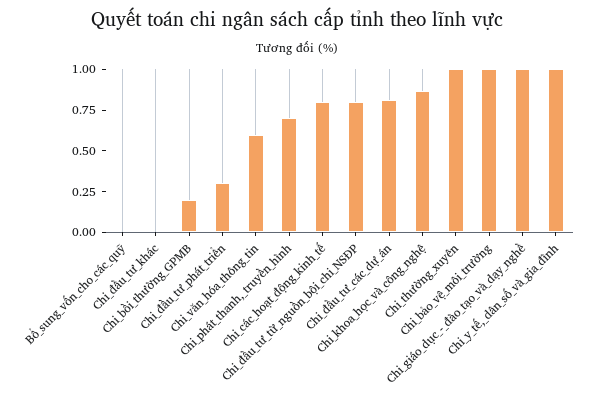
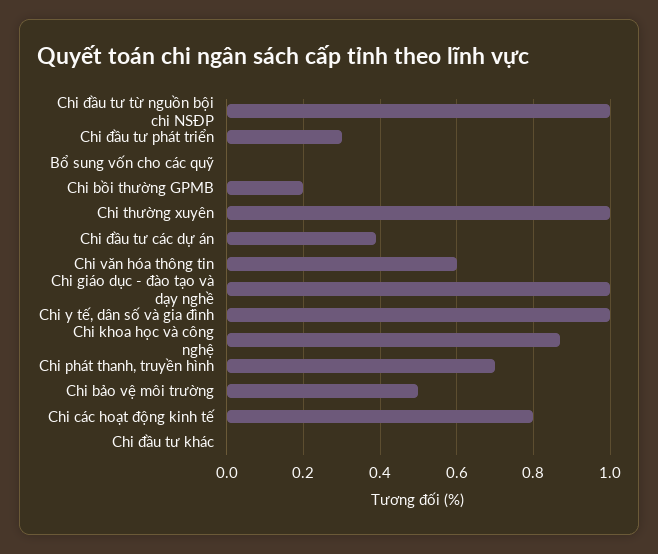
Chi_đầu_tư_từ_nguồn_bội_chi_NSĐP: 0.8 -> 1
Chi_đầu_tư_các_dự_án: 0.8 -> 0.4
Chi_bảo_vệ_môi_trường: 1 -> 0.5

